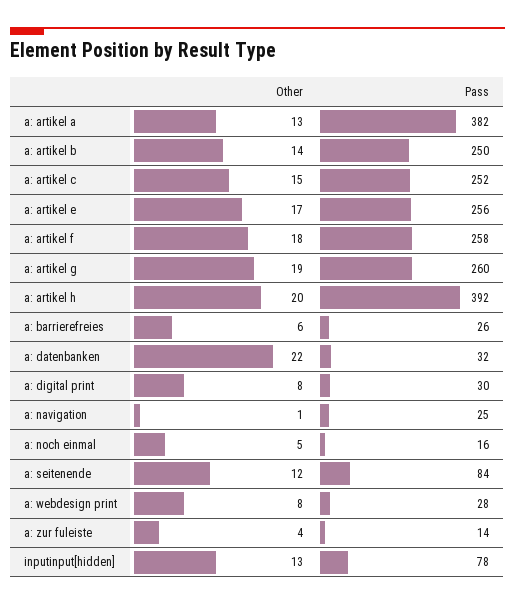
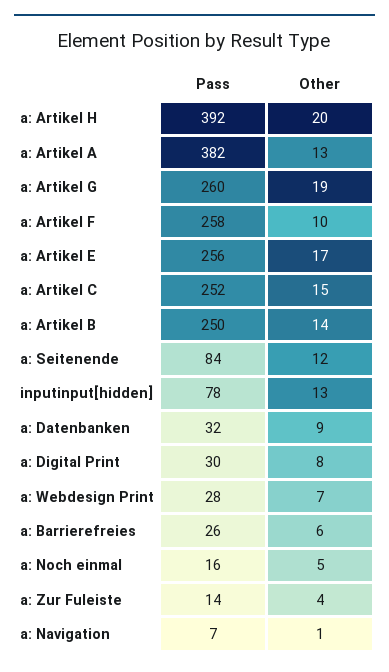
Other, a: artikel f: 18 -> 10
Other, a: datenbanken: 22 -> 9
Pass, a: navigation: 25 -> 7
Other, a: webdesign print: 8 -> 7

